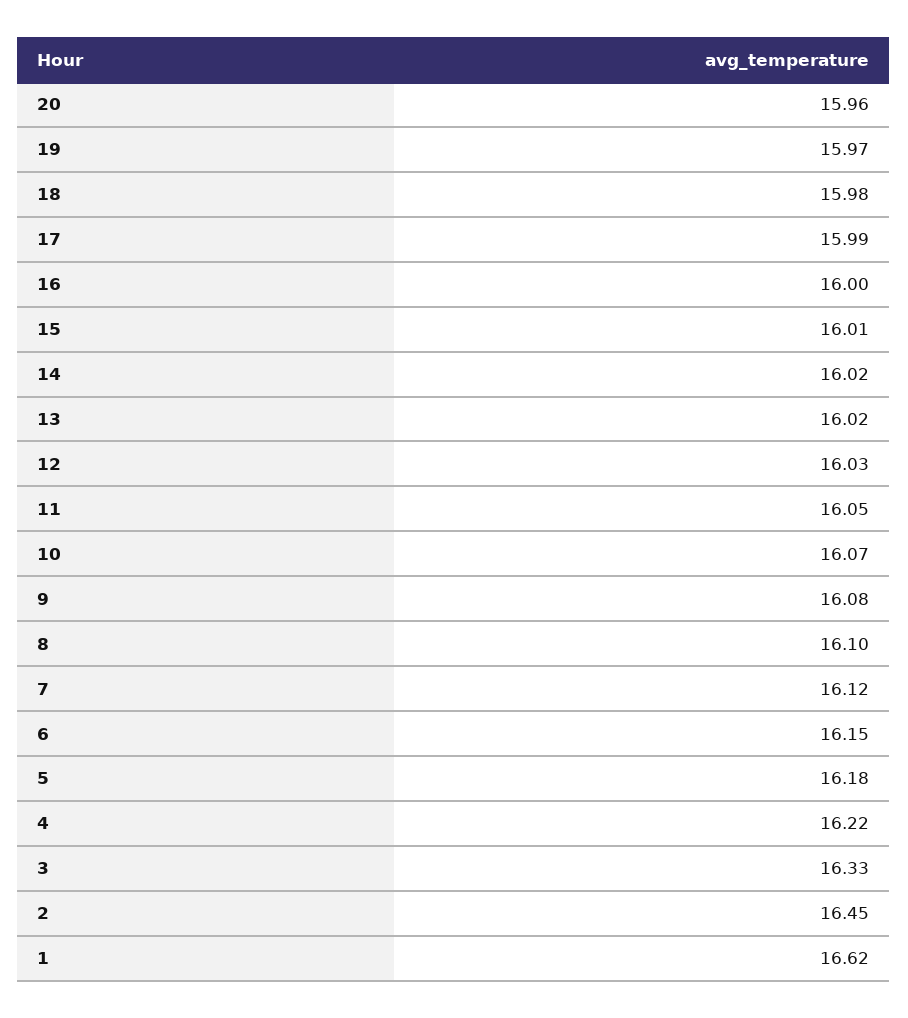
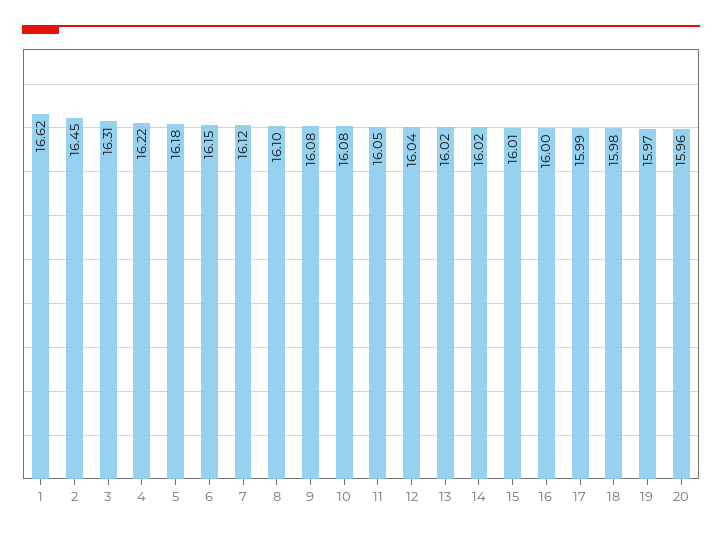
12: 16.03 -> 16.04
10: 16.07 -> 16.08
3: 16.33 -> 16.31

